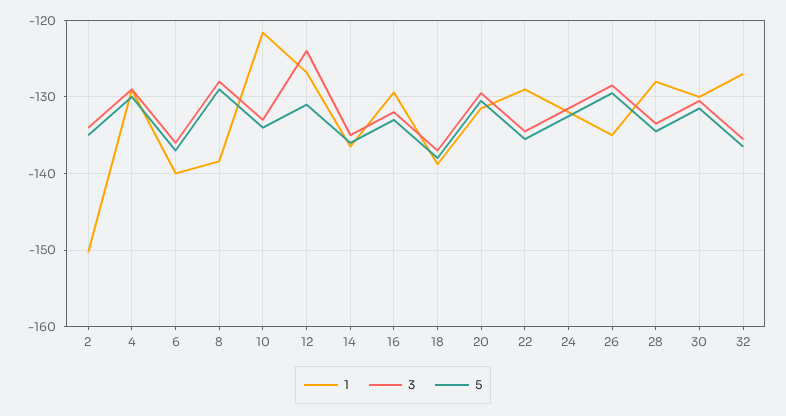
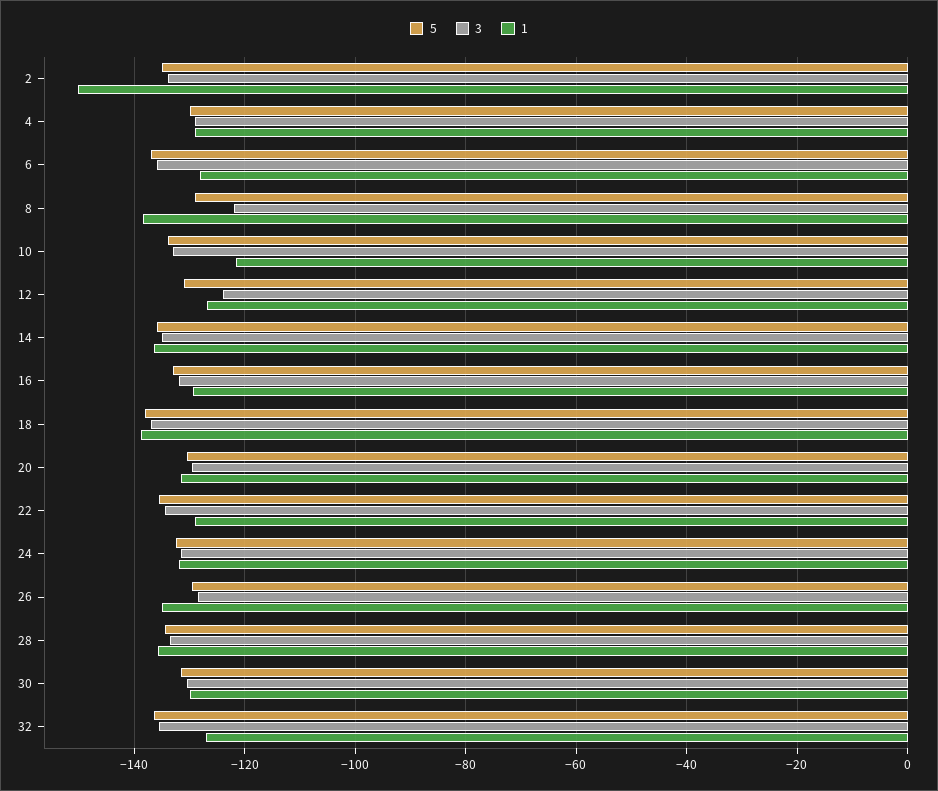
1, 6: -140 -> -128
3, 8: -128 -> -122
1, 28: -128 -> -136

